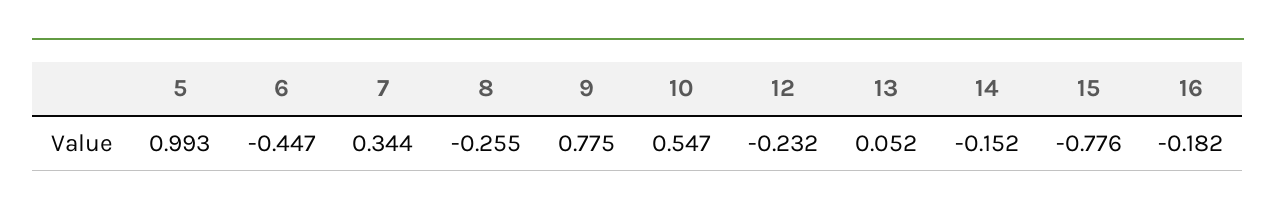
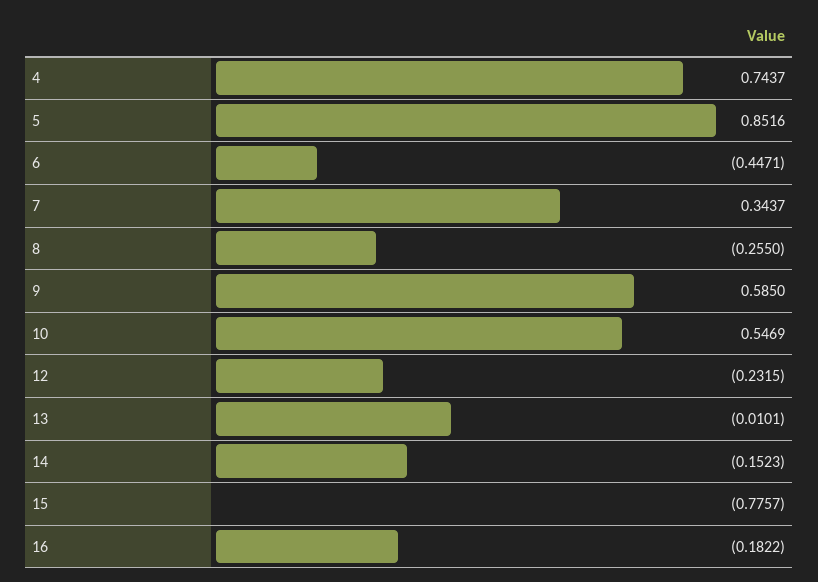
5: 0.993 -> 0.8516
9: 0.775 -> 0.585
13: 0.052 -> -0.0101
4: none -> 0.7437

